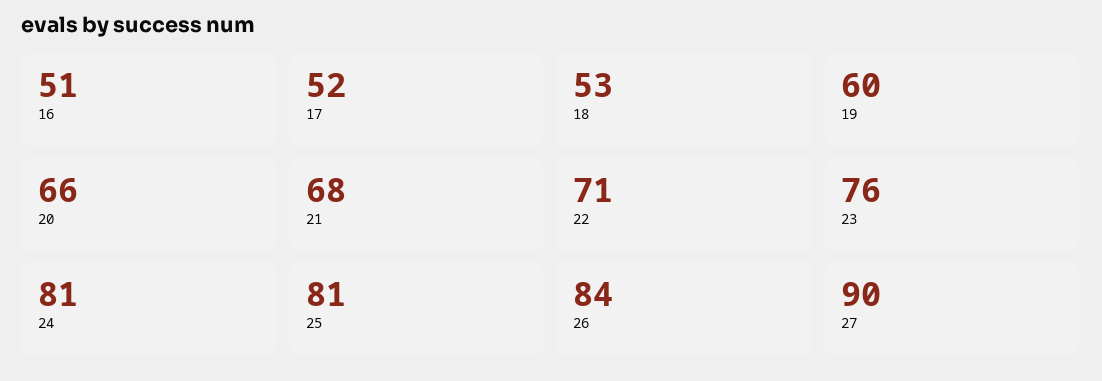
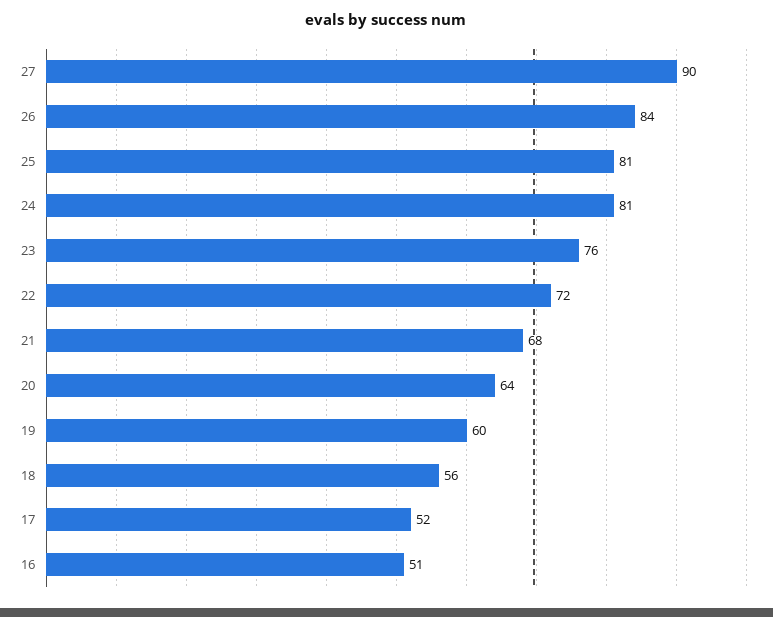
18: 53 -> 56
20: 66 -> 64
22: 71 -> 72

